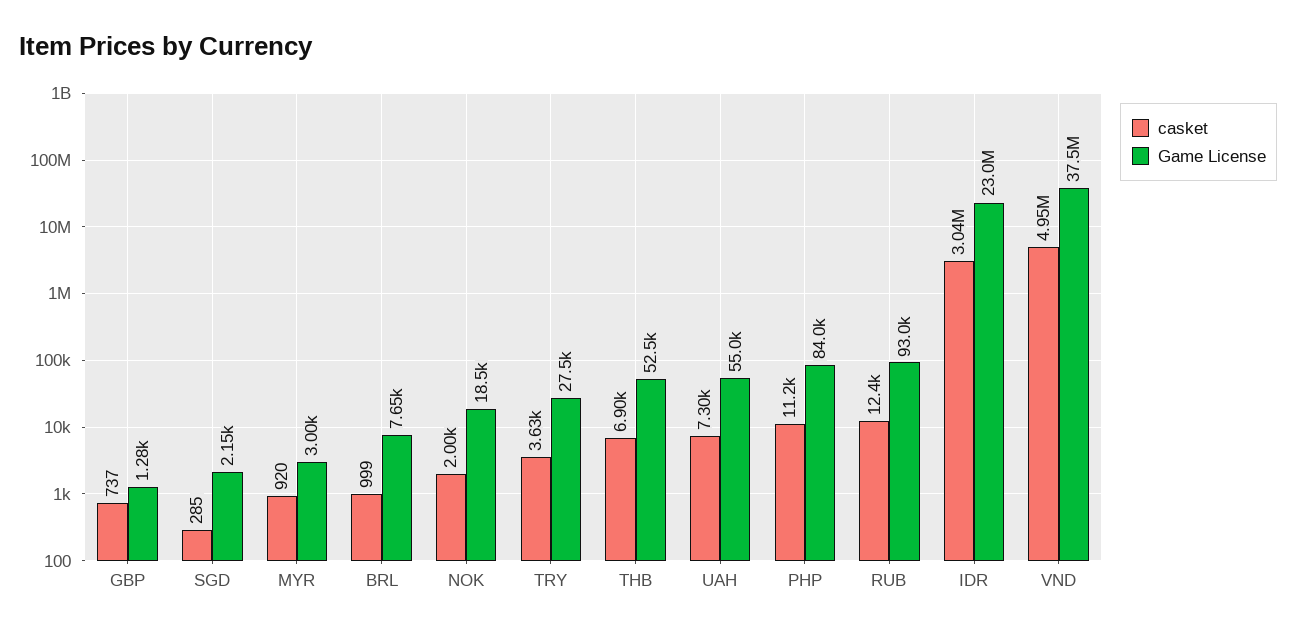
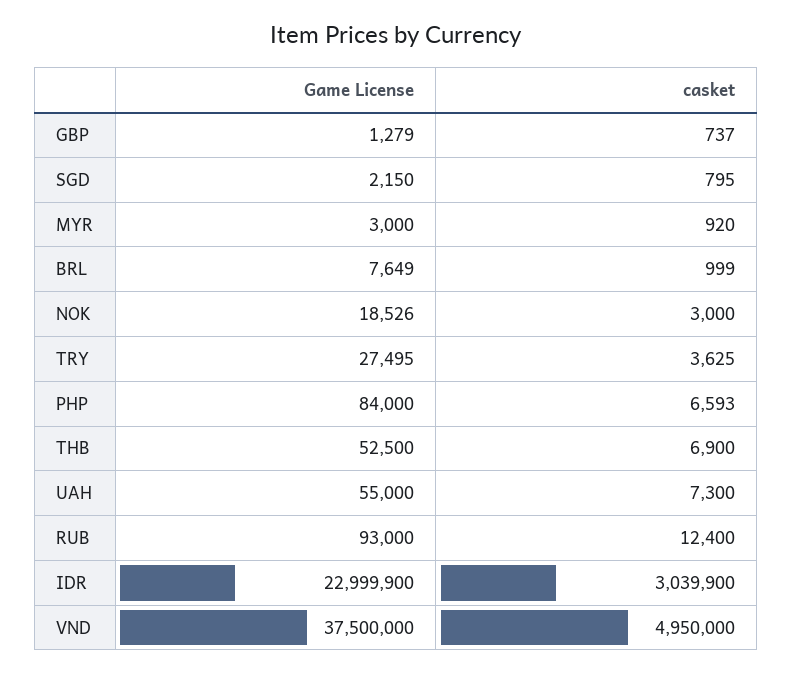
casket, SGD: 285 -> 795
casket, NOK: 2000 -> 3000
casket, PHP: 11200 -> 6593

